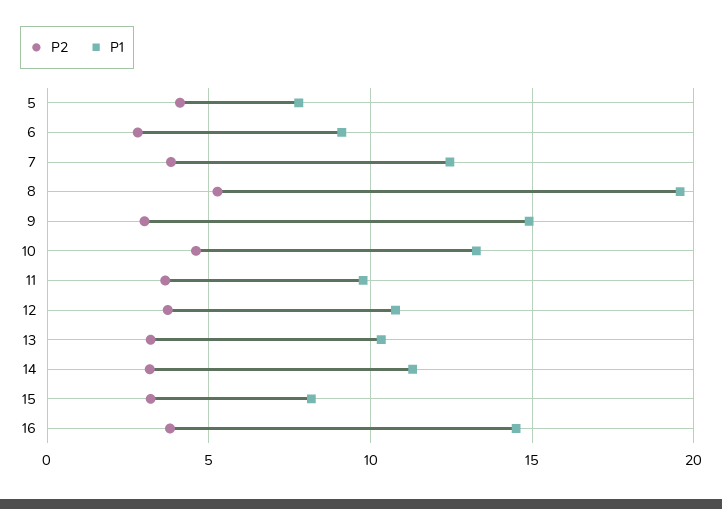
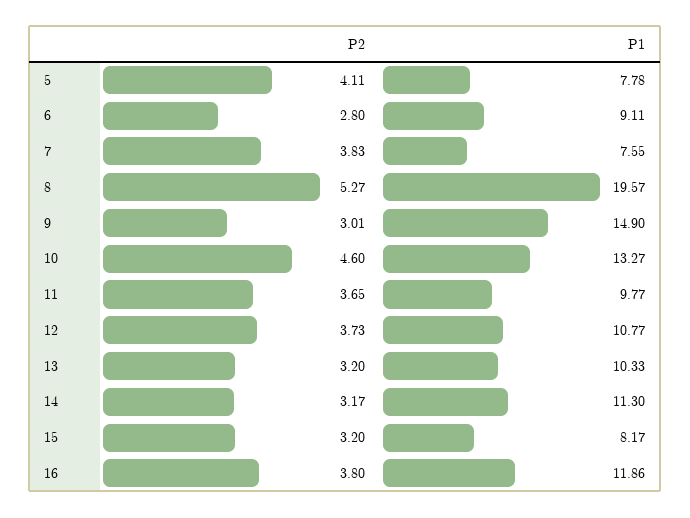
P1, 7: 12.5 -> 7.55
P1, 16: 14.5 -> 11.86

